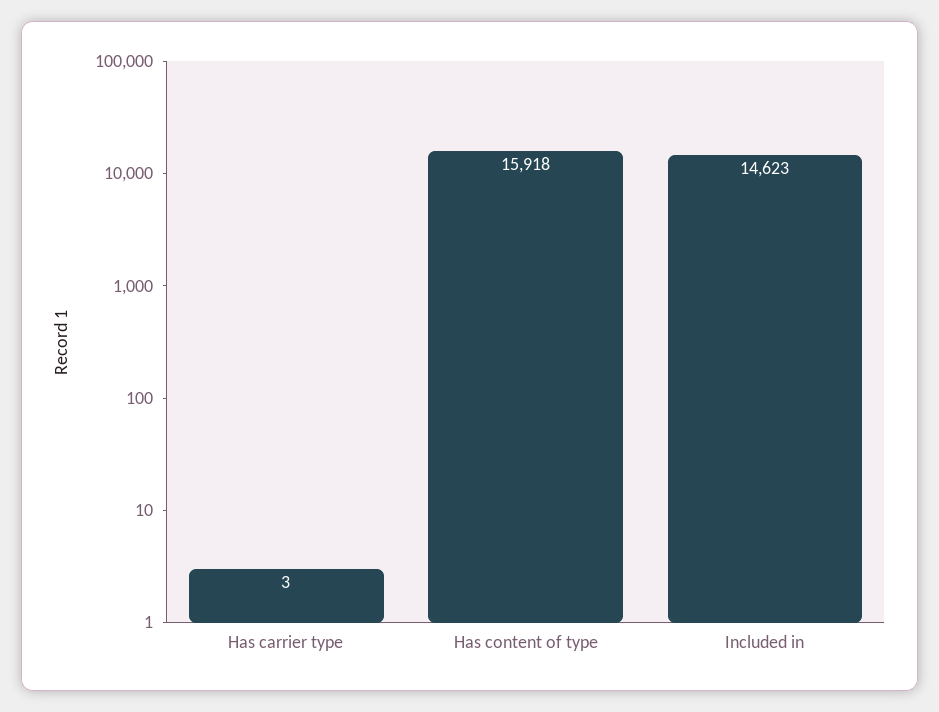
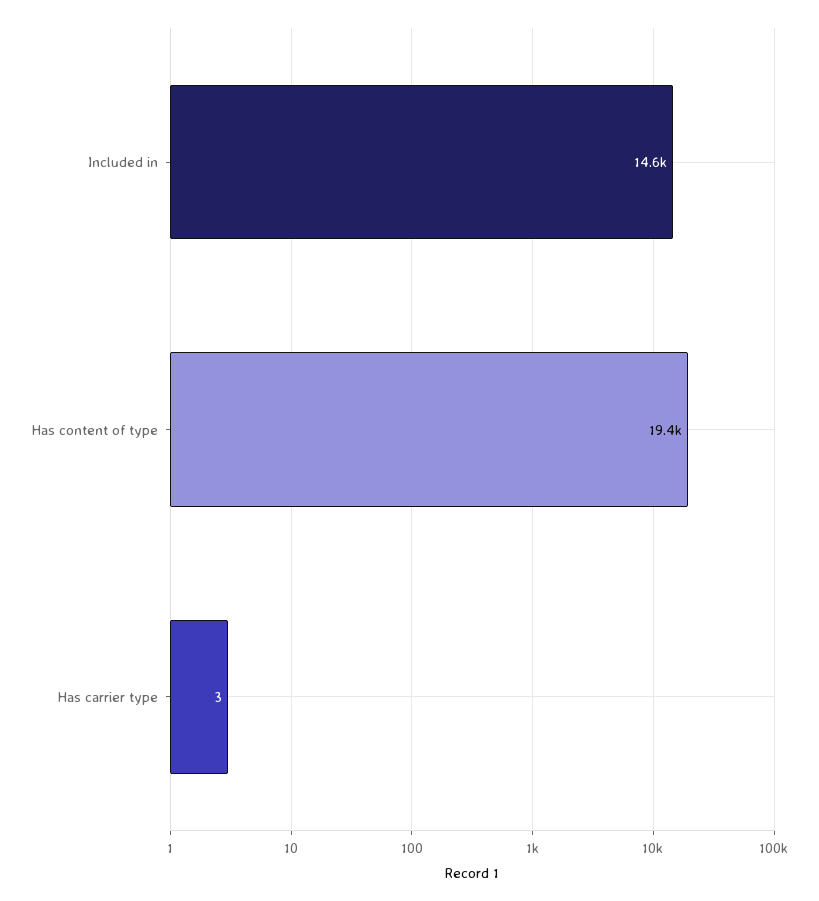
Has content of type: 15918 -> 19400

